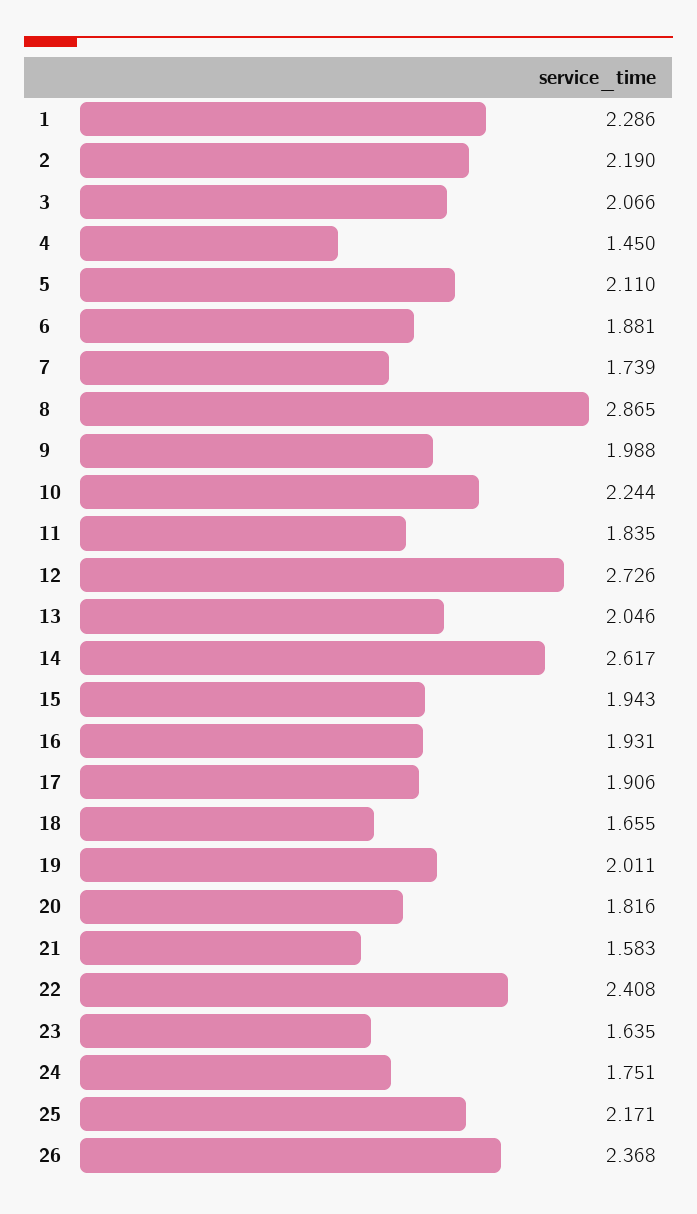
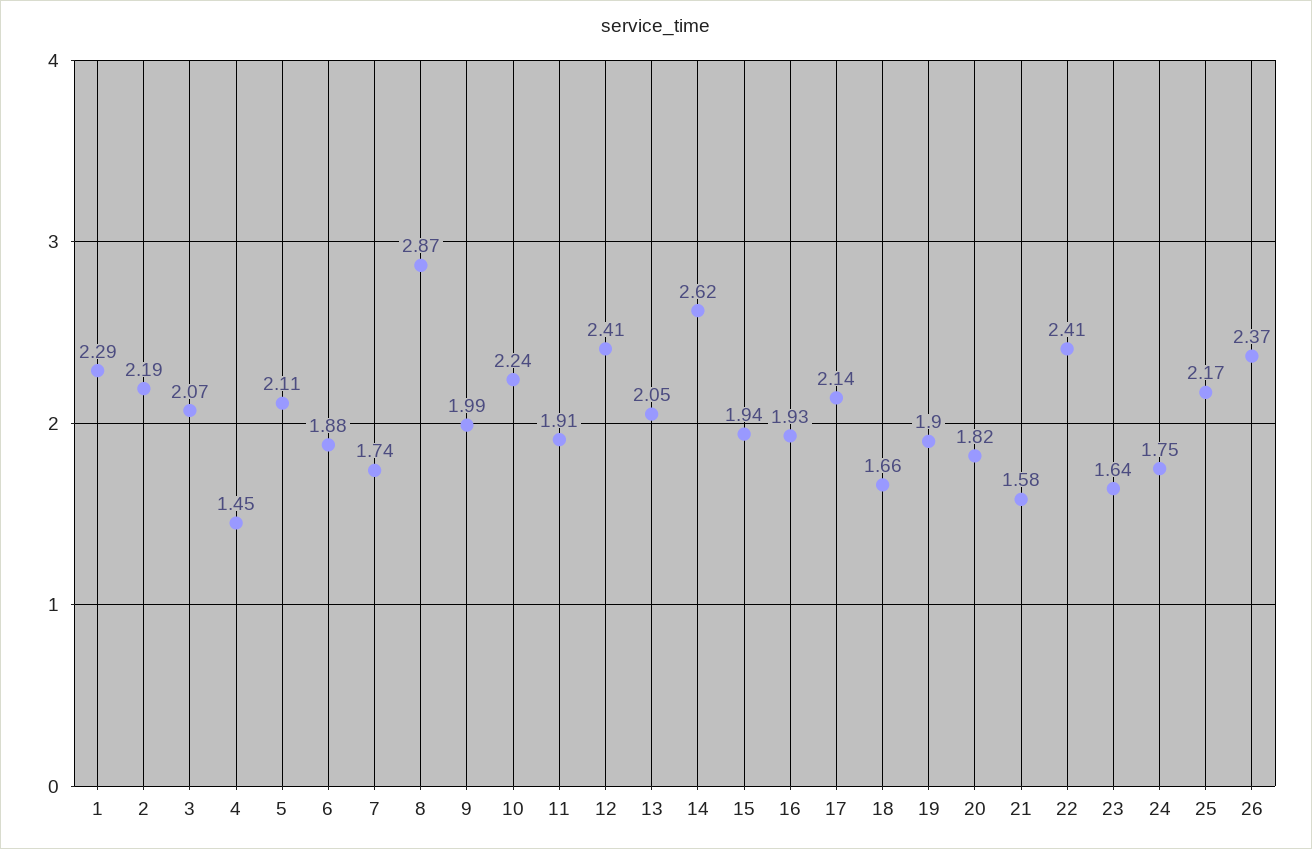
11: 1.835 -> 1.91
12: 2.726 -> 2.41
17: 1.906 -> 2.14
19: 2.011 -> 1.9

